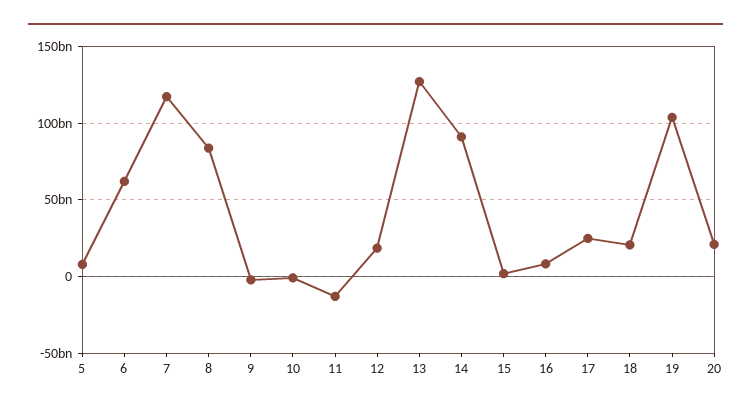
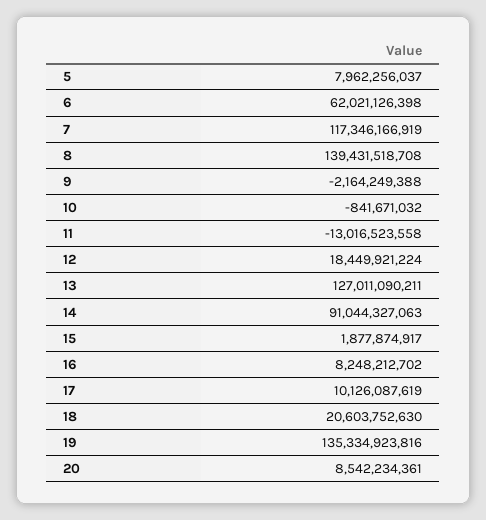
8: 85000000000 -> 139431518708
17: 25000000000 -> 10126087619
19: 105000000000 -> 135334923816
20: 20000000000 -> 8542234361

